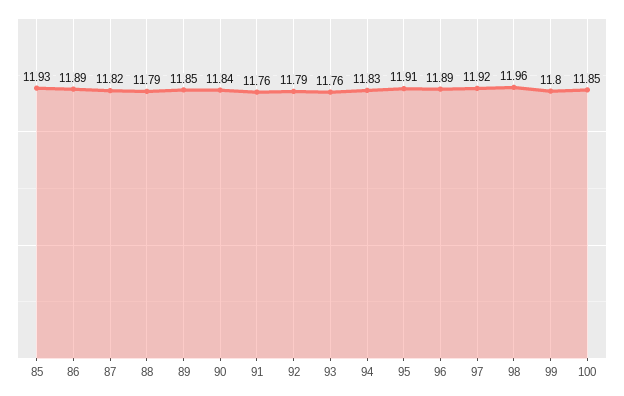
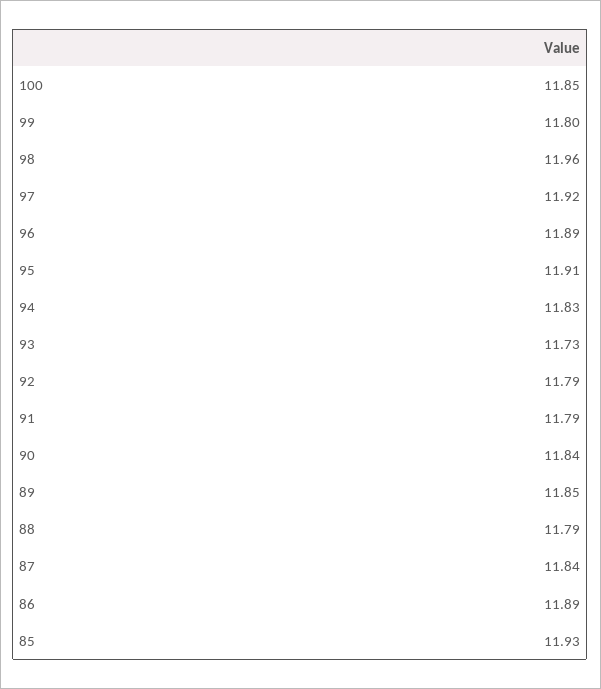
87: 11.82 -> 11.84
91: 11.76 -> 11.79
93: 11.76 -> 11.73

